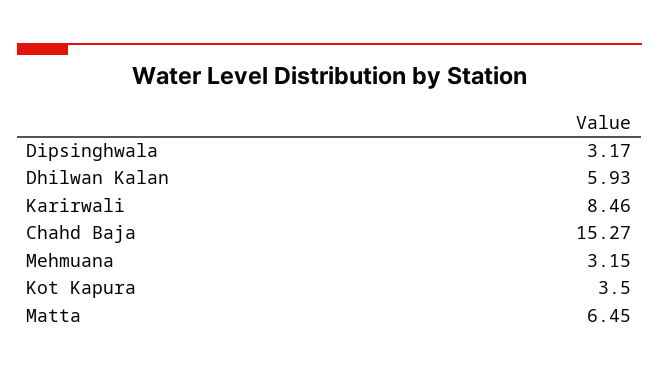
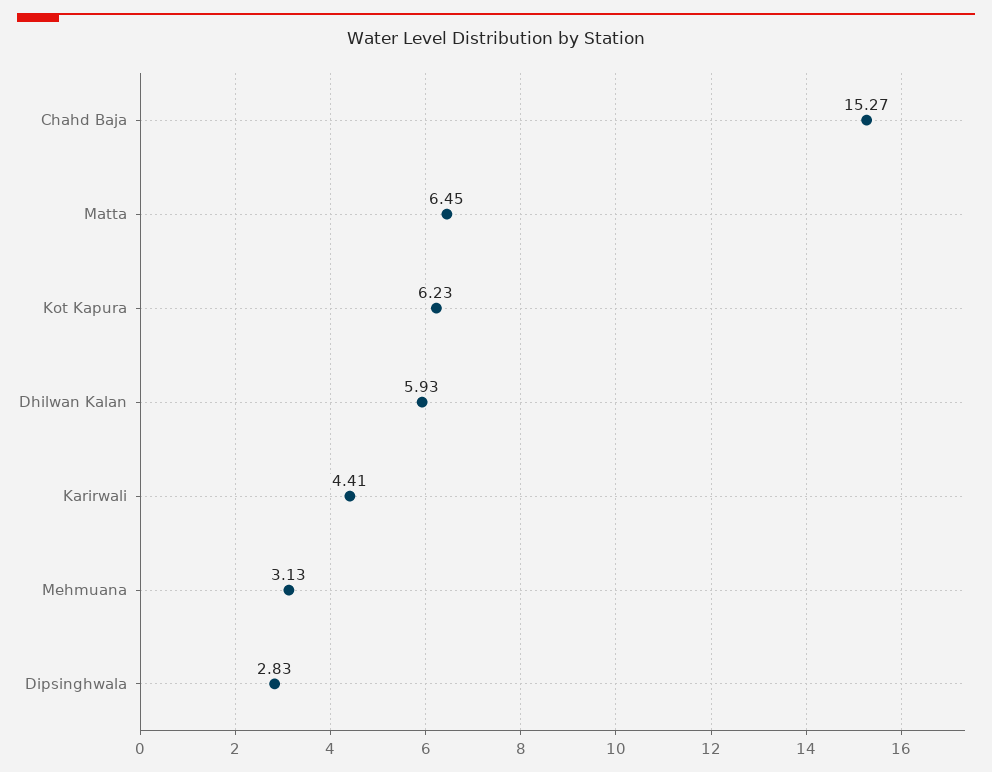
Dipsinghwala: 3.17 -> 2.83
Karirwali: 8.46 -> 4.41
Mehmuana: 3.15 -> 3.13
Kot Kapura: 3.5 -> 6.23

